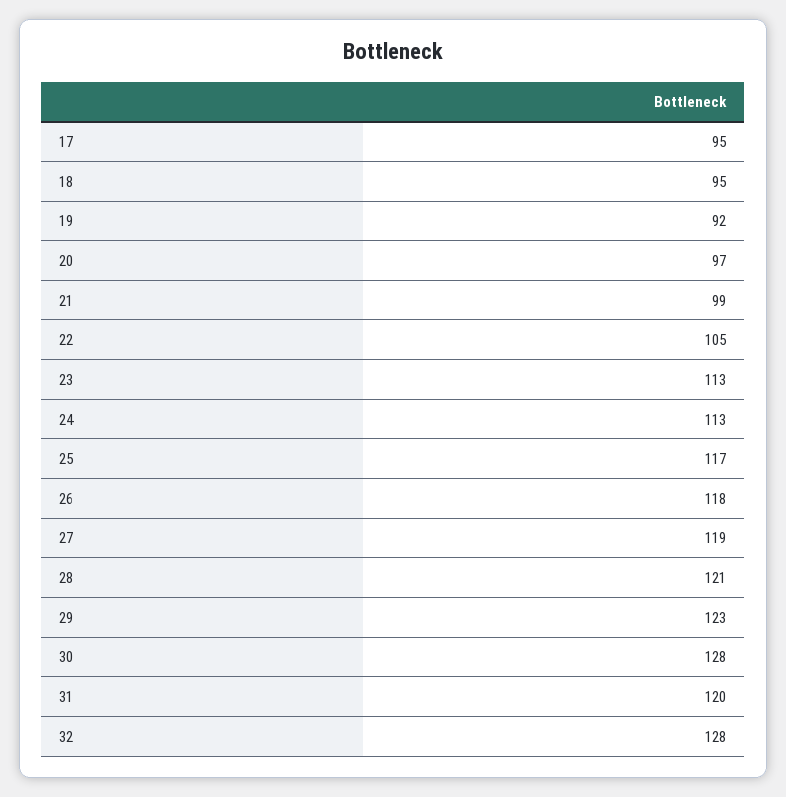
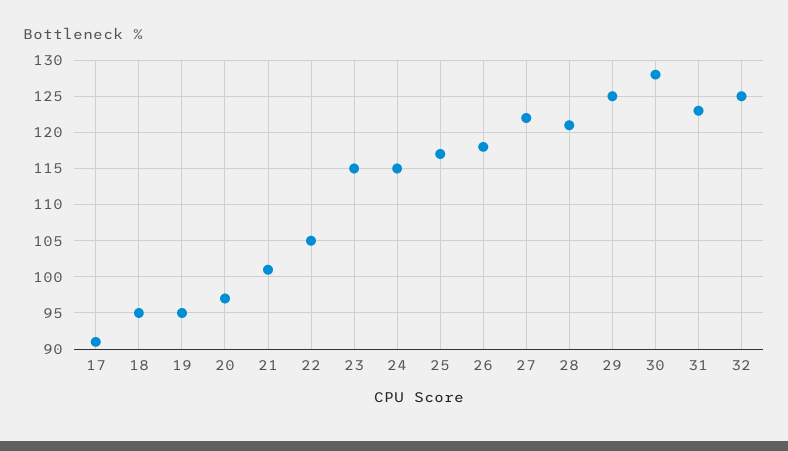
17: 95 -> 91
19: 92 -> 95
21: 99 -> 101
23: 113 -> 115
24: 113 -> 115
27: 119 -> 122
29: 123 -> 125
31: 120 -> 123
32: 128 -> 125

